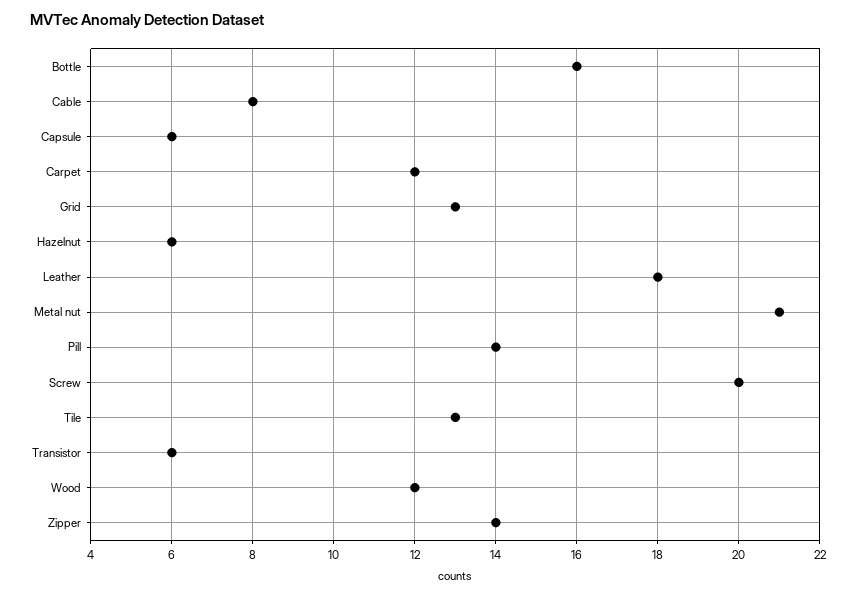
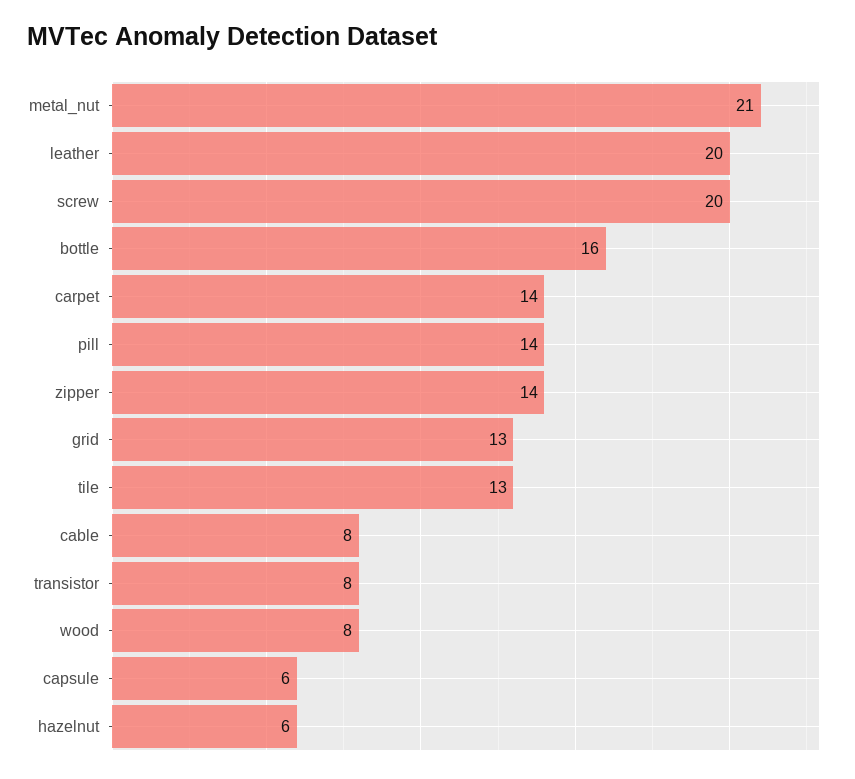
Carpet: 12 -> 14
Leather: 18 -> 20
Transistor: 6 -> 8
Wood: 12 -> 8

